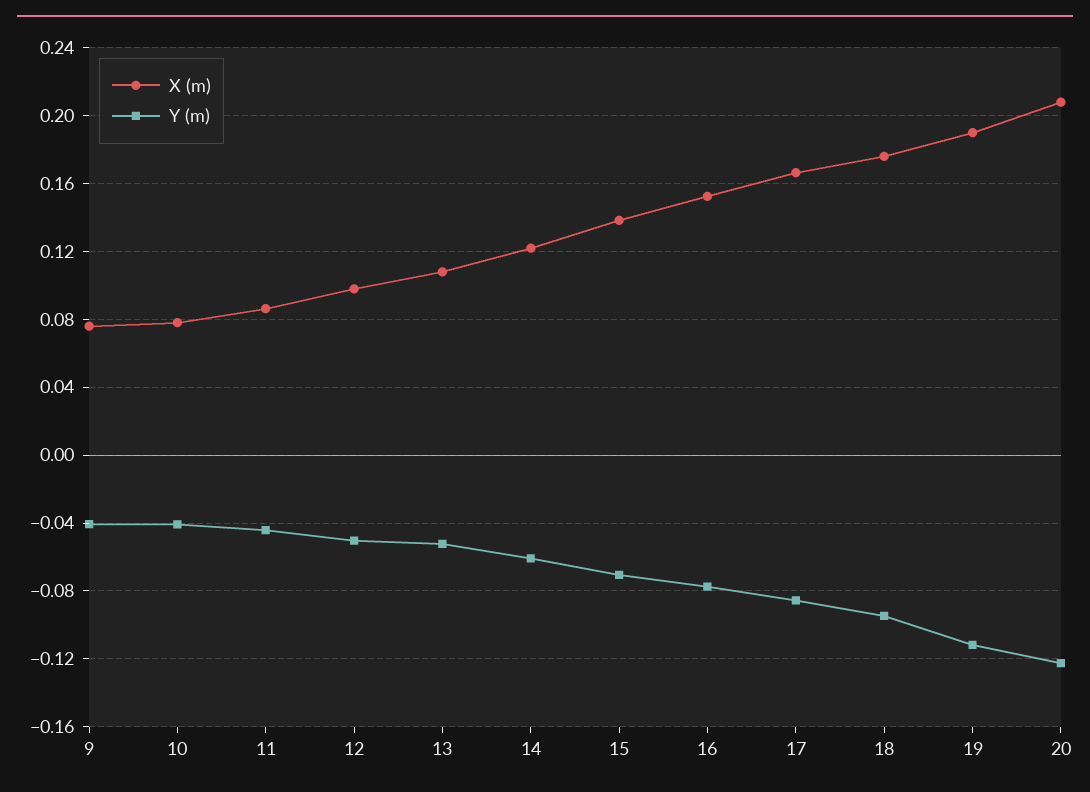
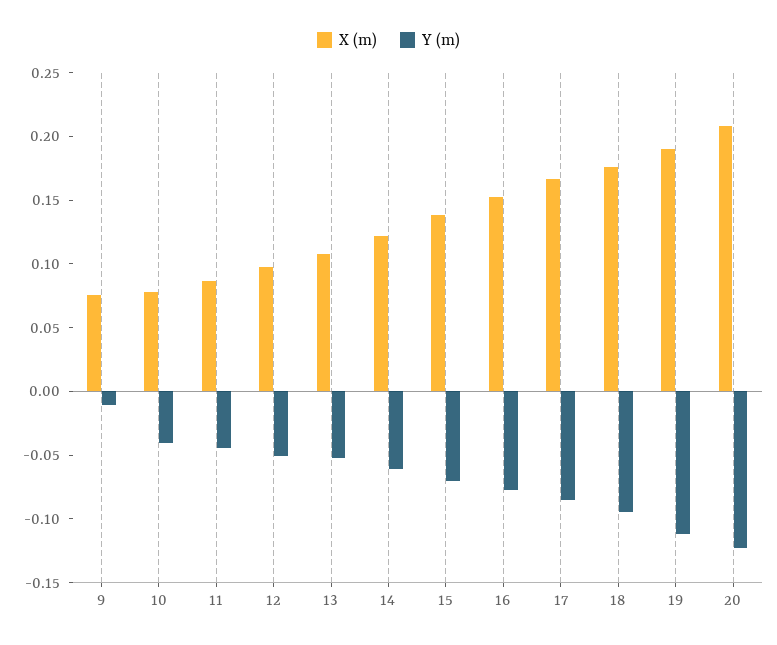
Y (m), 9: -0.04 -> -0.01

